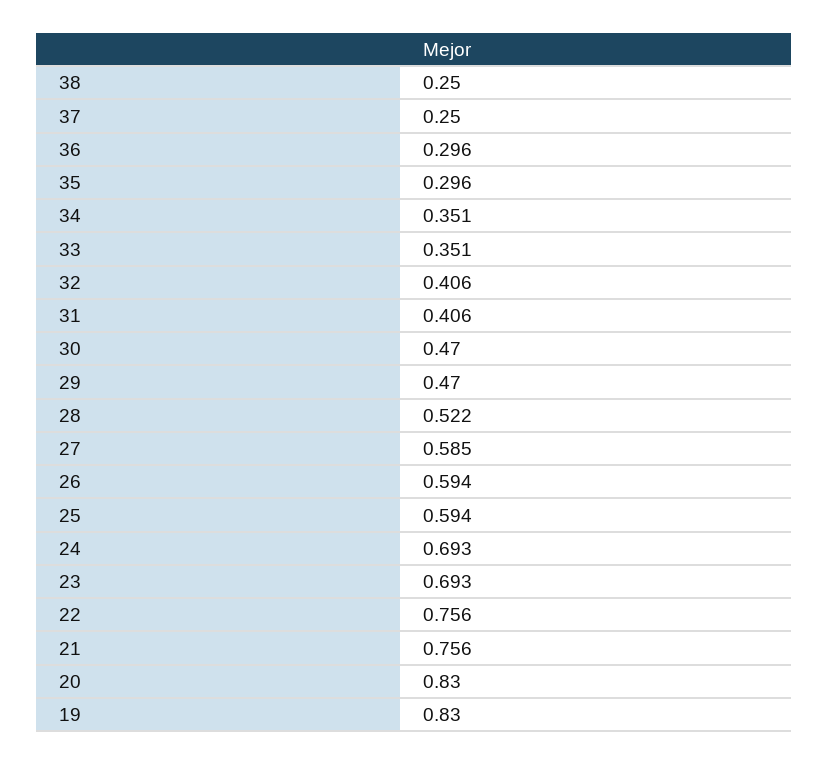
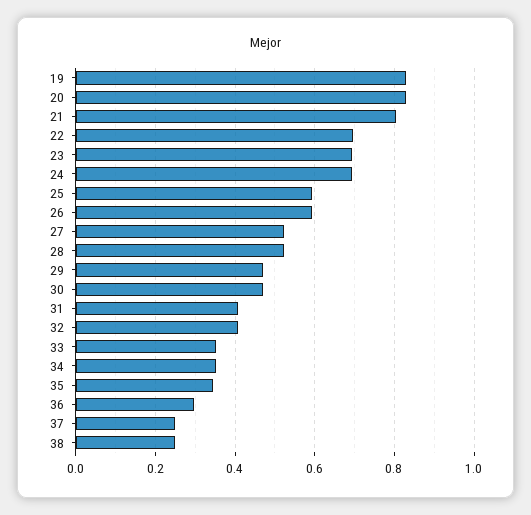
35: 0.296 -> 0.34
27: 0.585 -> 0.52
22: 0.756 -> 0.7
21: 0.756 -> 0.8

